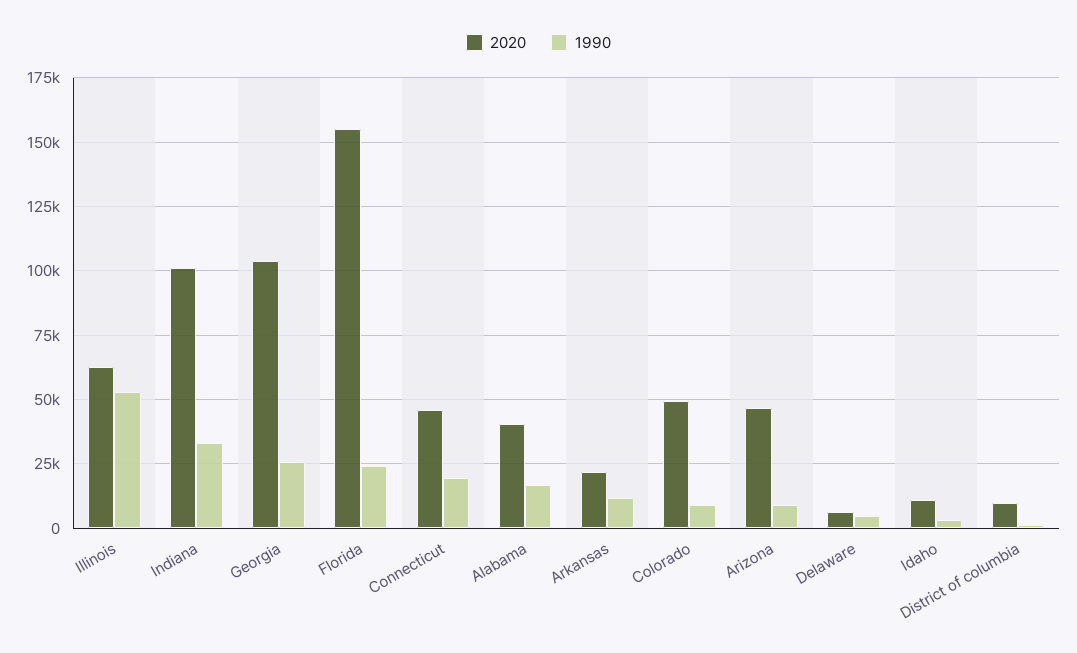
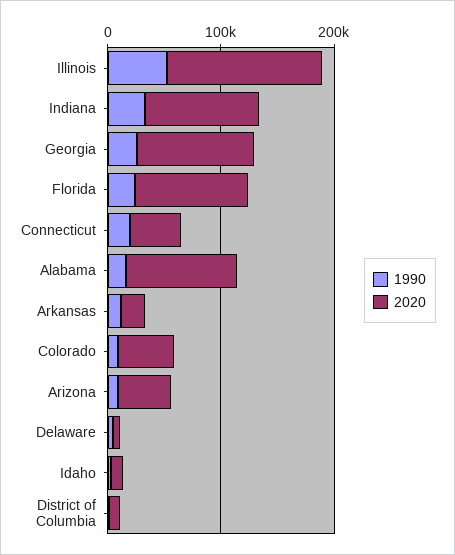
2020, Illinois: 62500 -> 140000
2020, Florida: 155000 -> 100000
2020, Alabama: 40000 -> 100000

